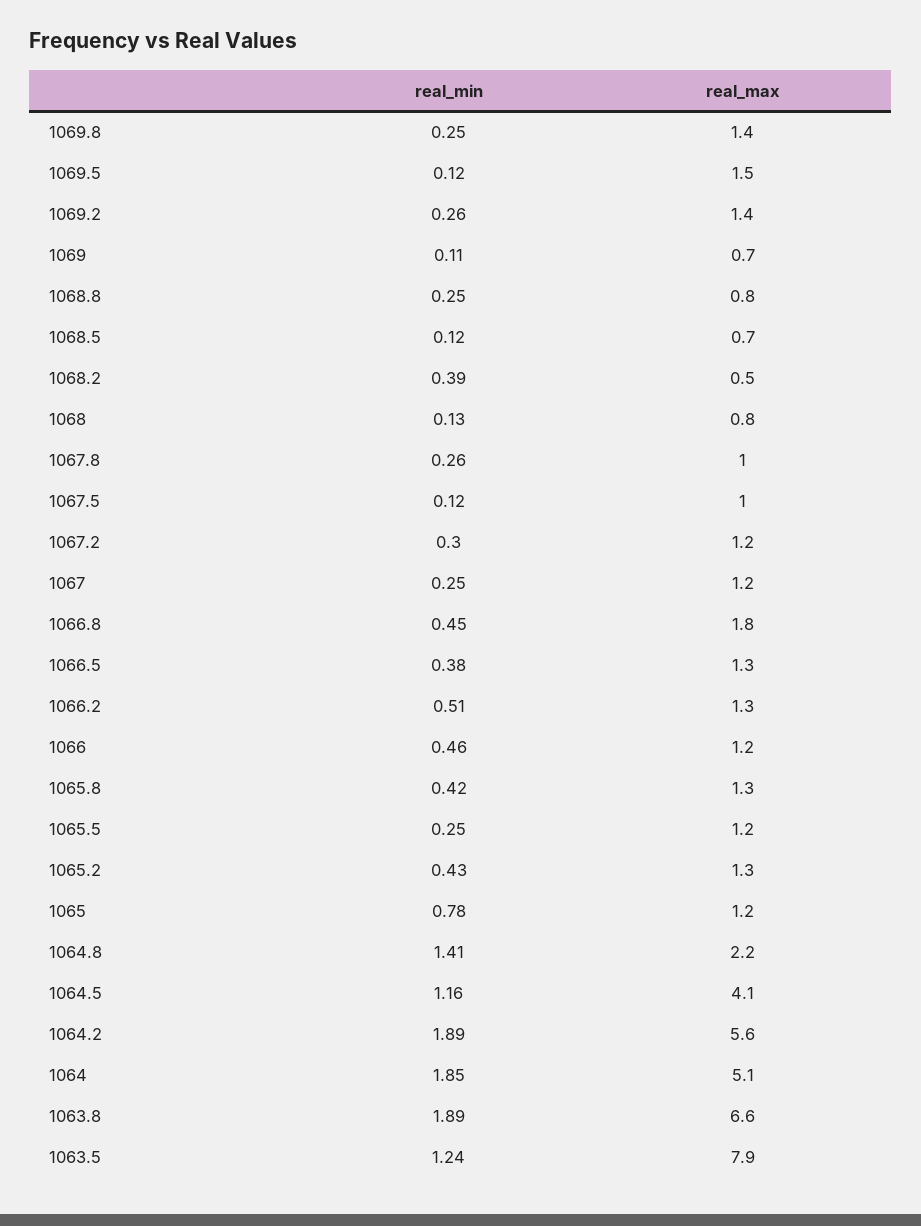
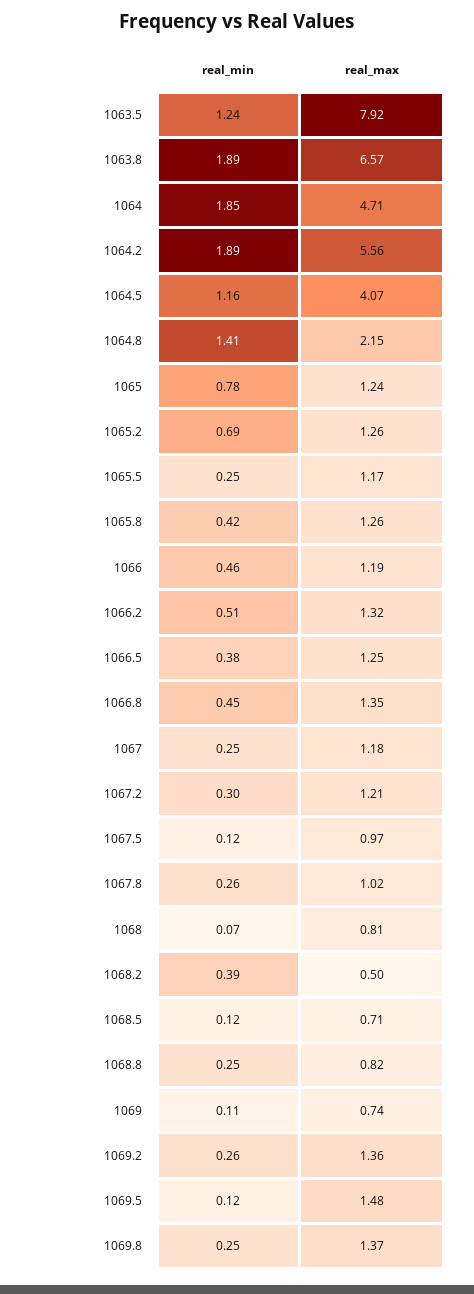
real_min, 1068: 0.13 -> 0.07
real_max, 1066.8: 1.8 -> 1.35
real_min, 1065.2: 0.43 -> 0.69
real_max, 1064: 5.1 -> 4.71

